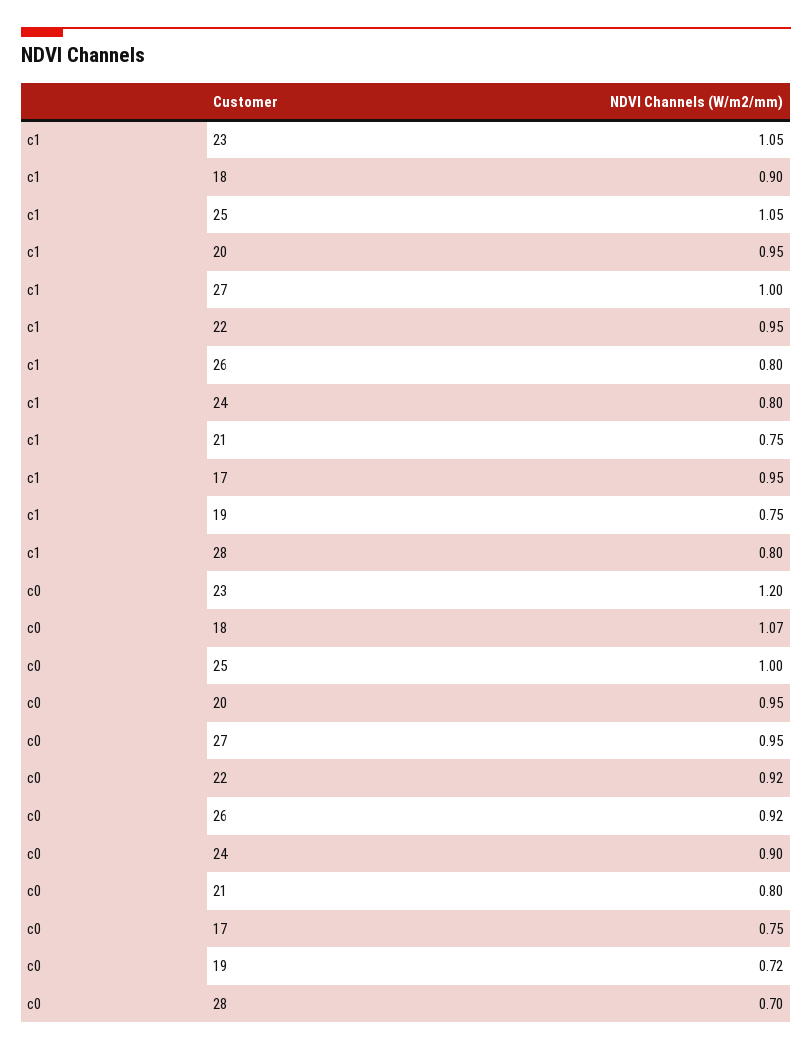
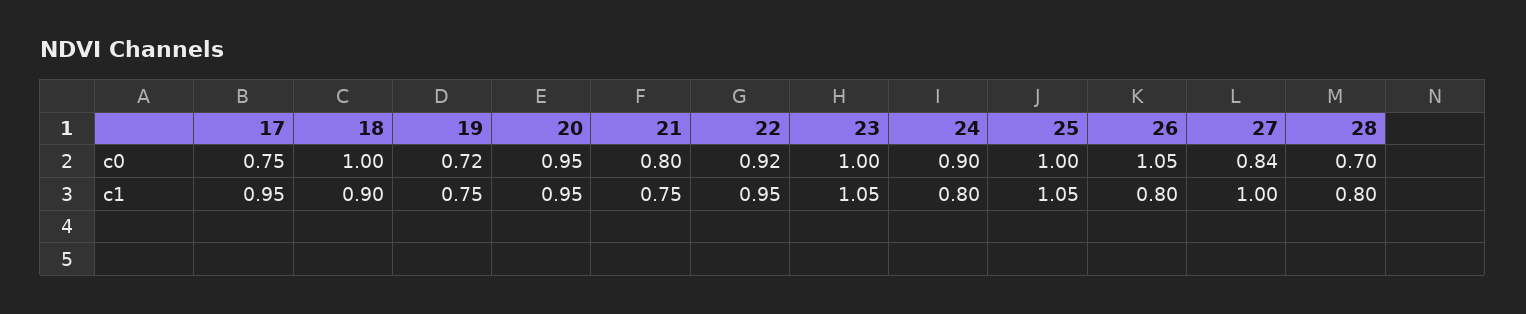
c0, 23: 1.2 -> 1
c0, 18: 1.07 -> 1
c0, 27: 0.95 -> 0.84
c0, 26: 0.92 -> 1.05

